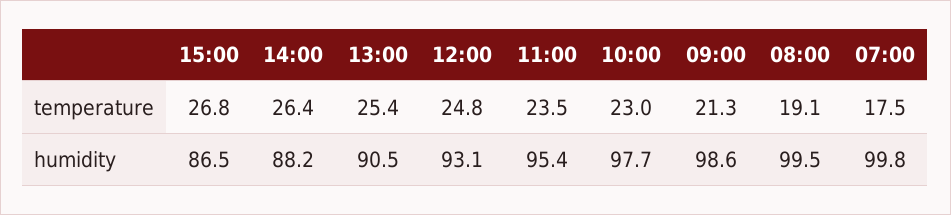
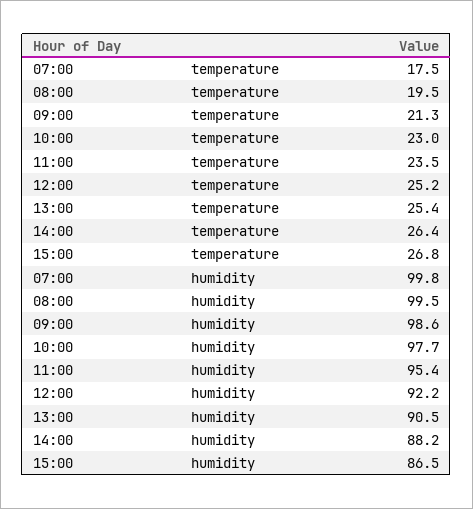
12:00, temperature: 24.8 -> 25.2
08:00, temperature: 19.1 -> 19.5
12:00, humidity: 93.1 -> 92.2

